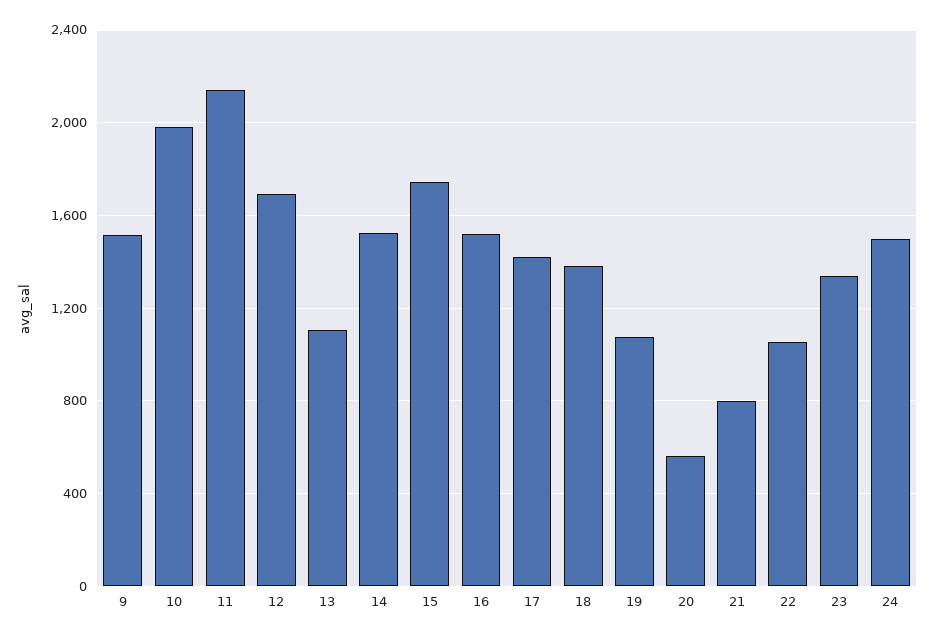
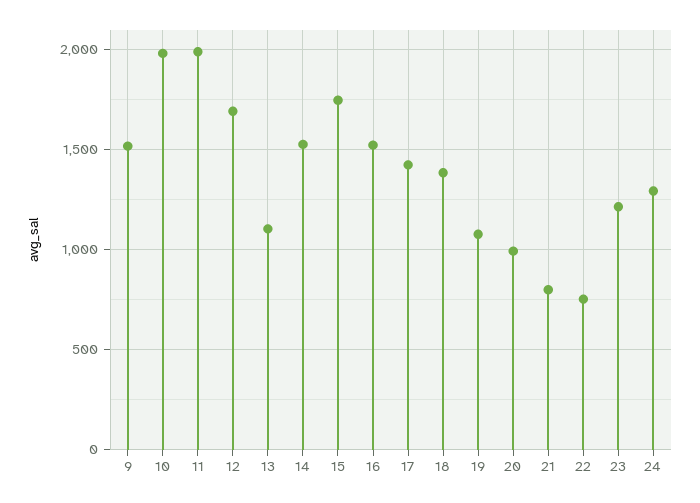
11: 2150 -> 2000
20: 550 -> 1000
22: 1050 -> 750
23: 1350 -> 1200
24: 1500 -> 1300

